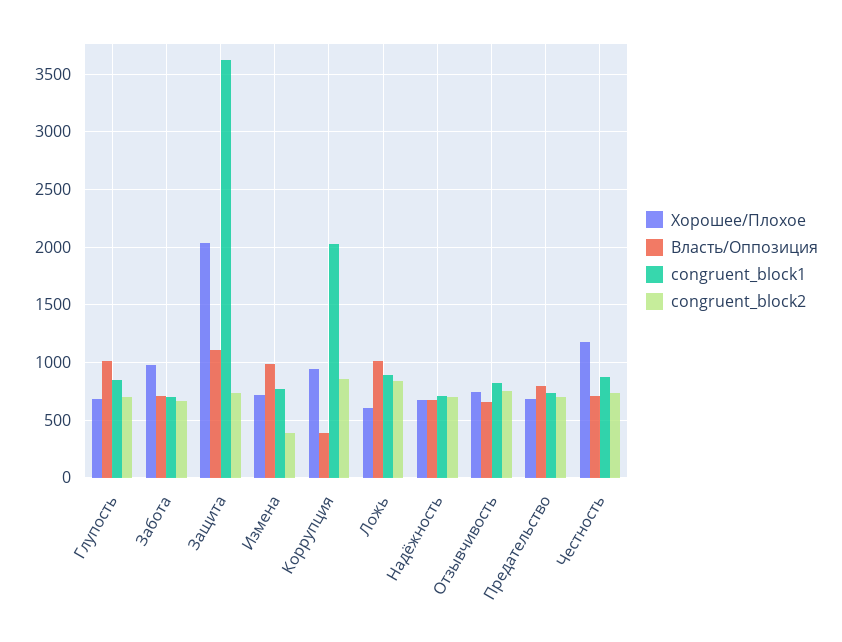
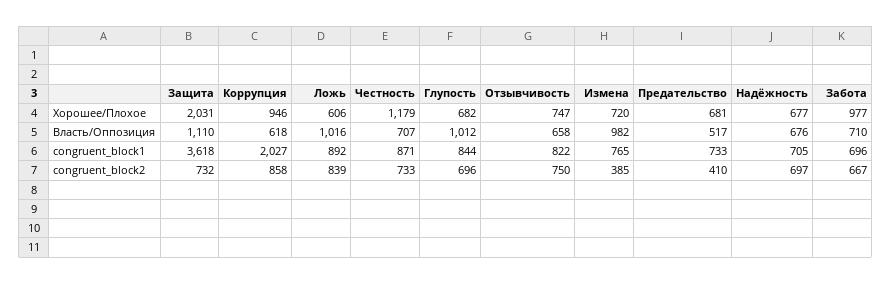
Власть/Оппозиция, Коррупция: 400 -> 618
Власть/Оппозиция, Предательство: 800 -> 517
congruent_block2, Предательство: 700 -> 410

